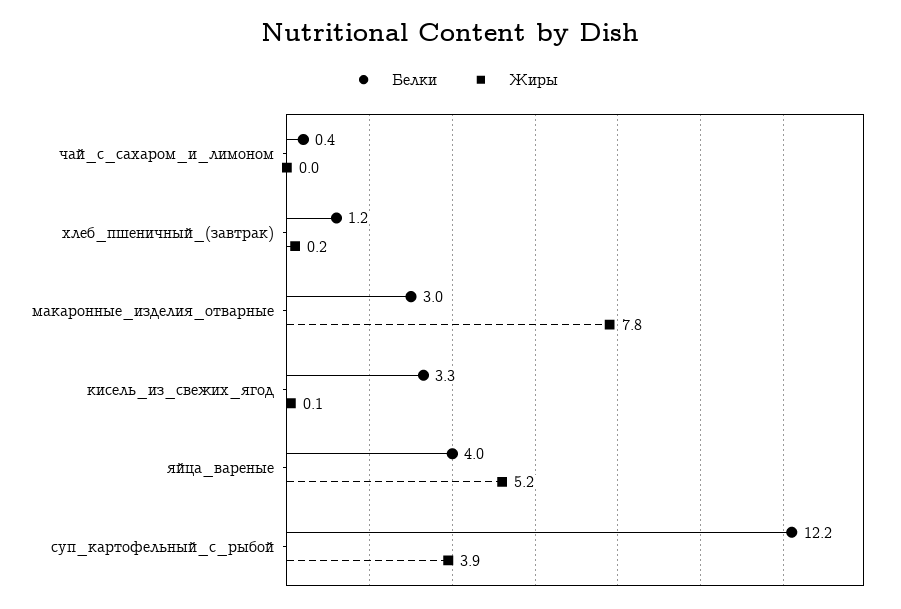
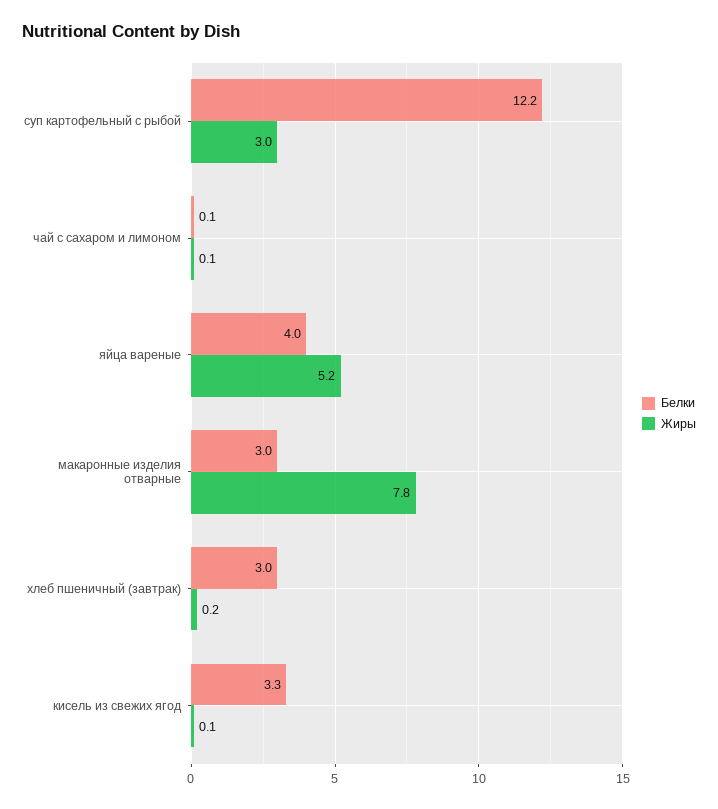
Белки, чай_с_сахаром_и_лимоном: 0.4 -> 0.1
Жиры, чай_с_сахаром_и_лимоном: 0 -> 0.1
Белки, хлеб_пшеничный_(завтрак): 1.2 -> 3
Жиры, суп_картофельный_с_рыбой: 3.9 -> 3

